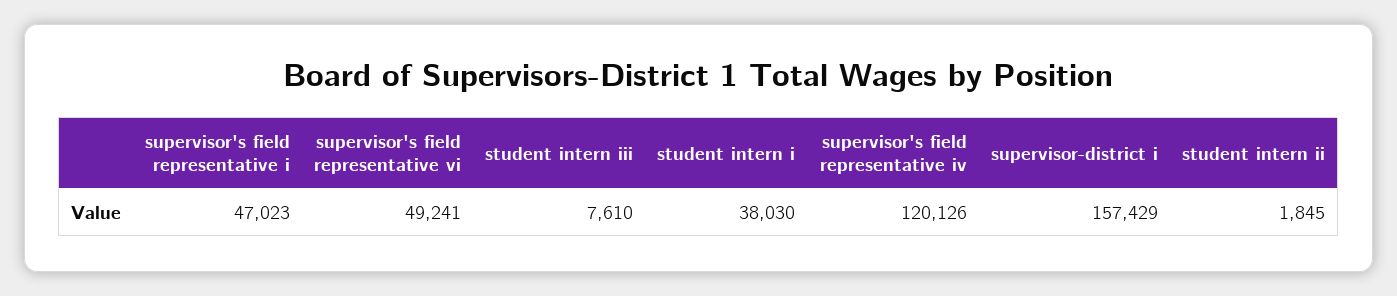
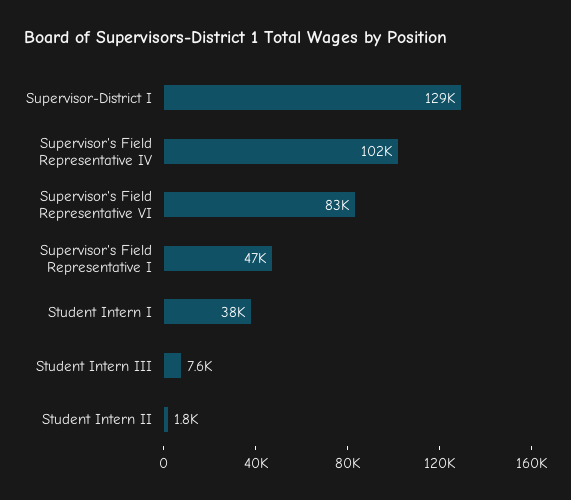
supervisor's field representative vi: 49241 -> 83000
supervisor's field representative iv: 120126 -> 102000
supervisor-district i: 157429 -> 129000

